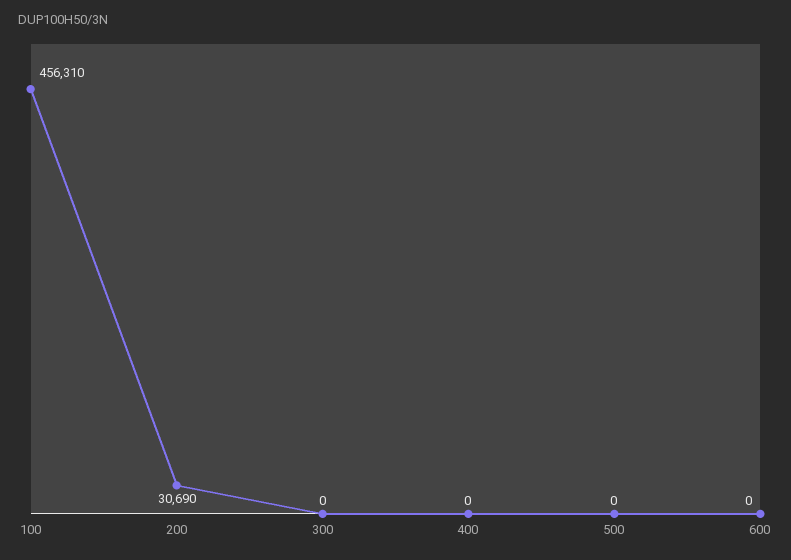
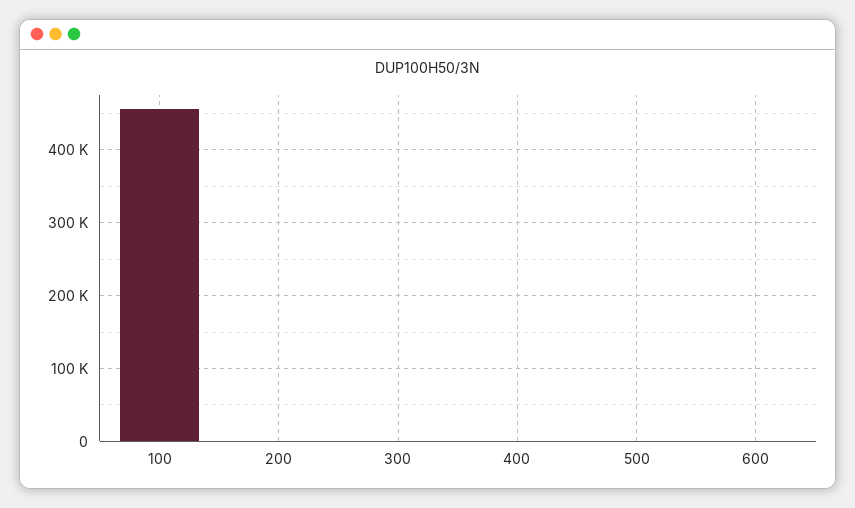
200: 30690 -> 0

